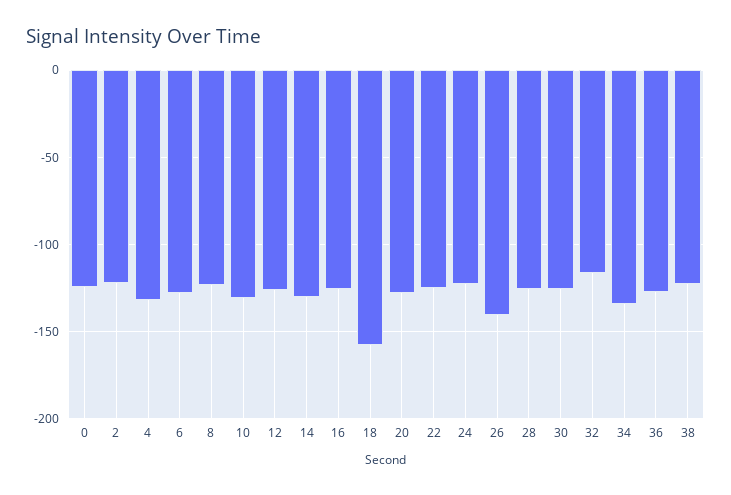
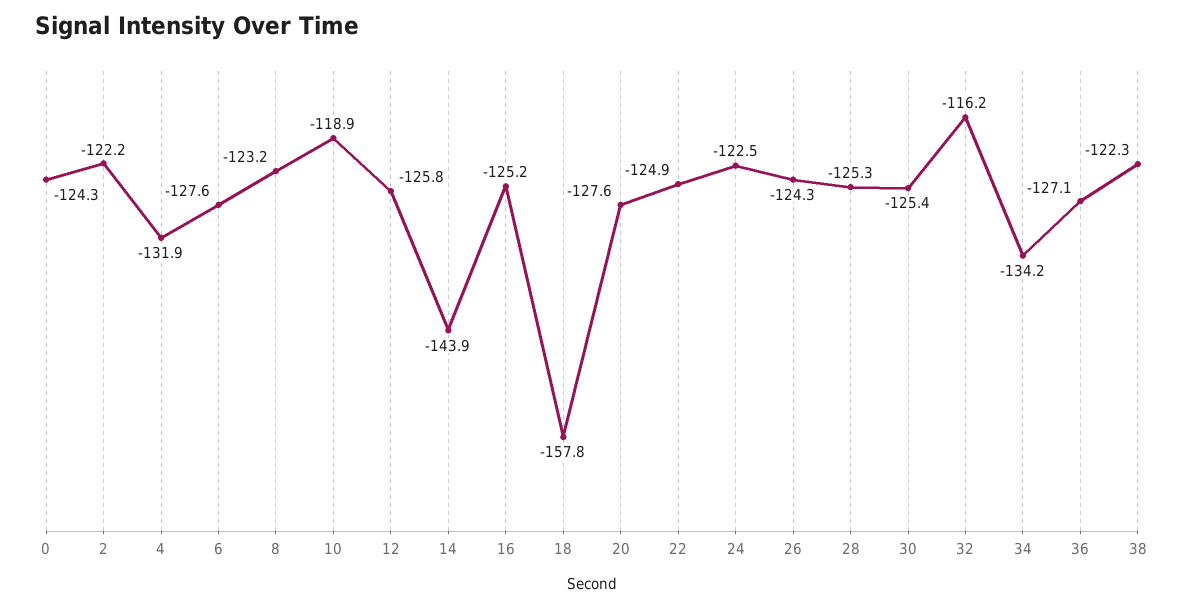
10: -130 -> -118.9
14: -130 -> -143.9
26: -140 -> -124.3

